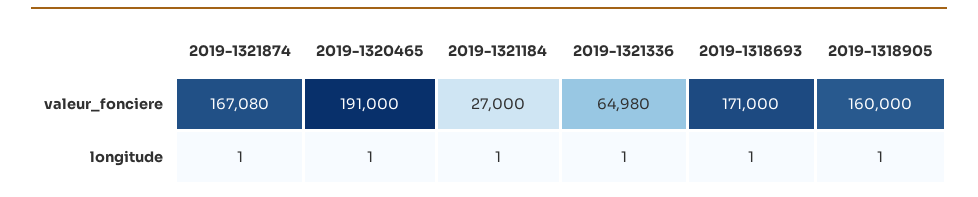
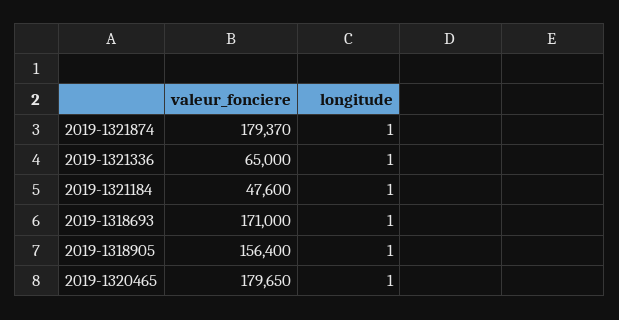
2019-1321874, valeur_fonciere: 167080 -> 179370
2019-1320465, valeur_fonciere: 191000 -> 179650
2019-1321184, valeur_fonciere: 27000 -> 47600
2019-1321336, valeur_fonciere: 64980 -> 65000
2019-1318905, valeur_fonciere: 160000 -> 156400

